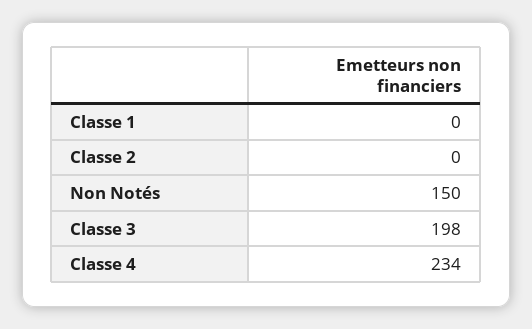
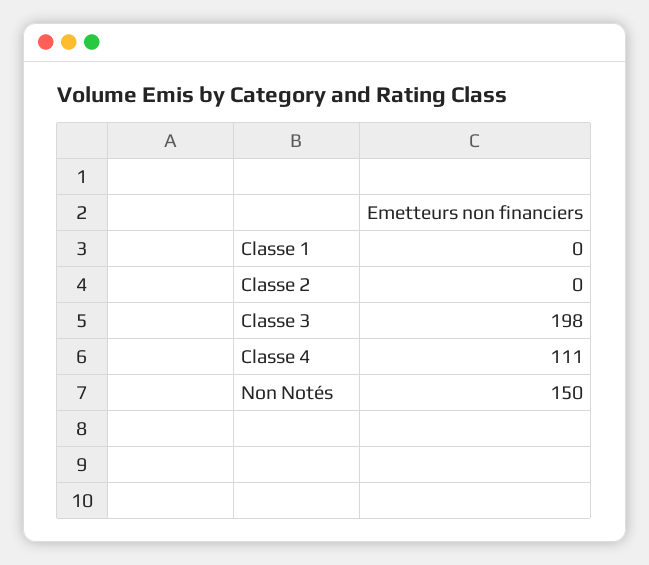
Classe 4: 234 -> 111

